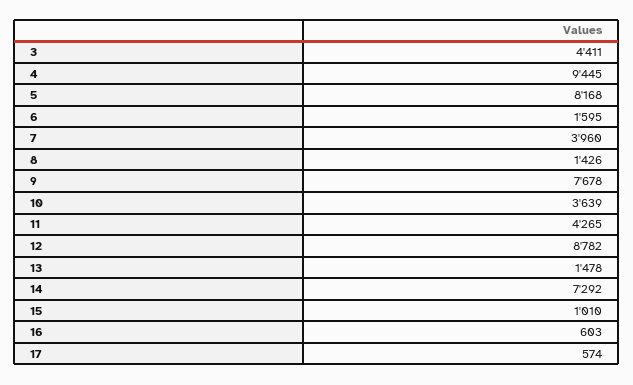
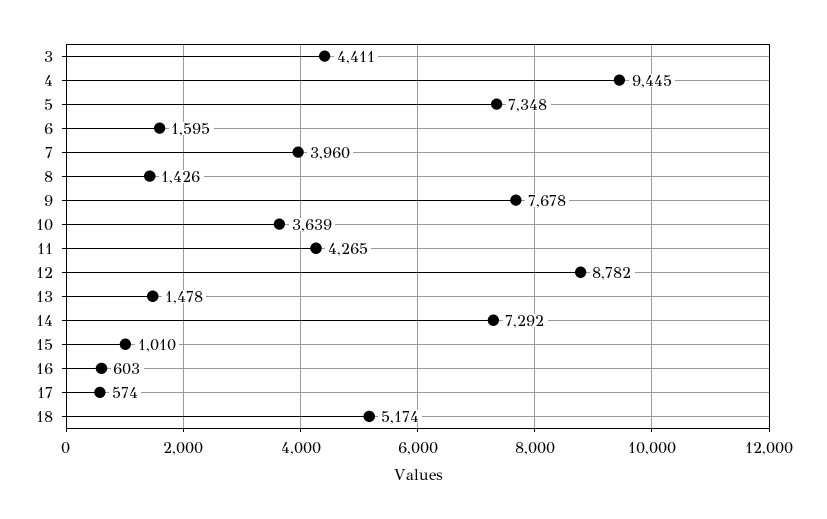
5: 8168 -> 7348
18: none -> 5174

